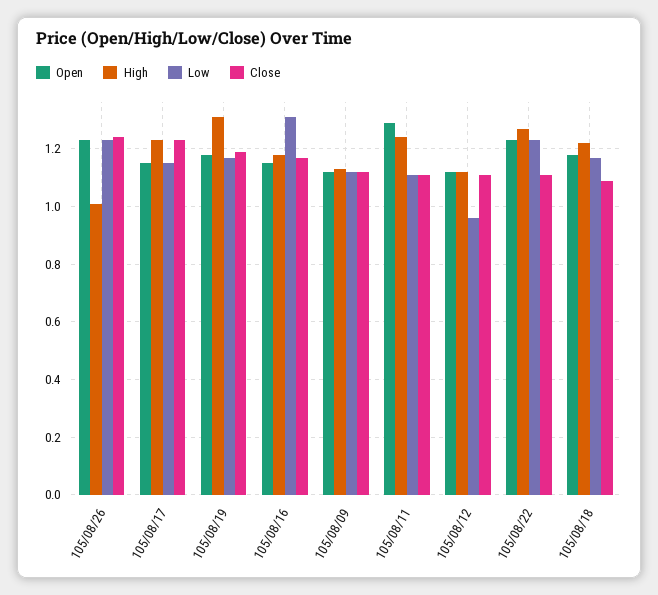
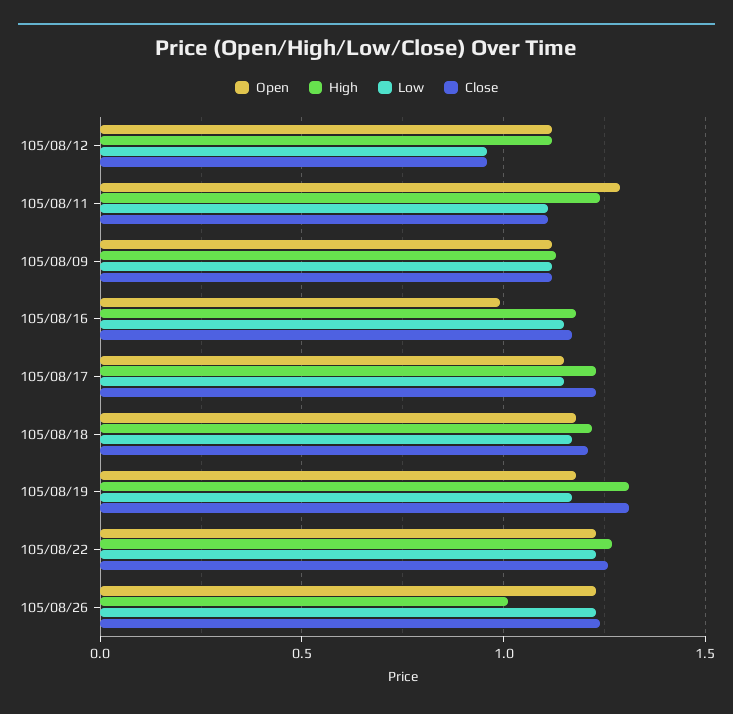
Close, 105/08/19: 1.2 -> 1.3
Open, 105/08/16: 1.15 -> 1
Low, 105/08/16: 1.3 -> 1.15
Close, 105/08/12: 1.1 -> 0.95
Close, 105/08/22: 1.1 -> 1.25
Close, 105/08/18: 1.1 -> 1.2

